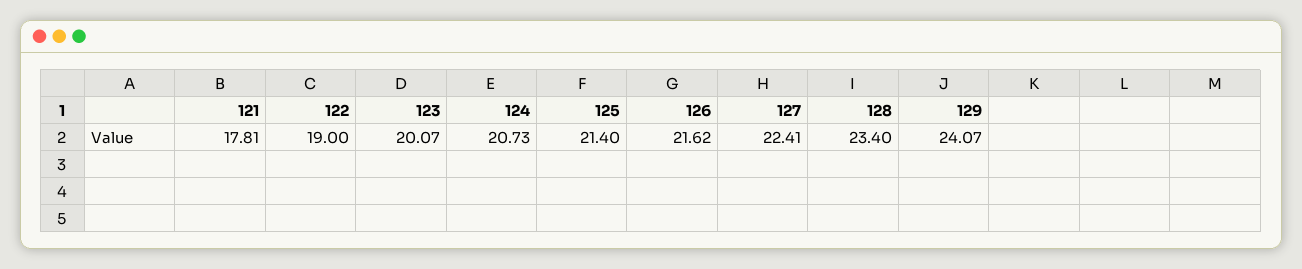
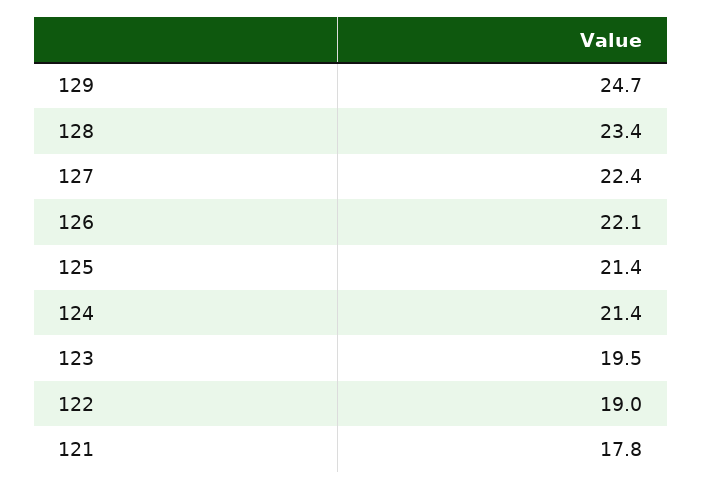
123: 20.07 -> 19.5
124: 20.73 -> 21.4
126: 21.62 -> 22.1
129: 24.07 -> 24.7

